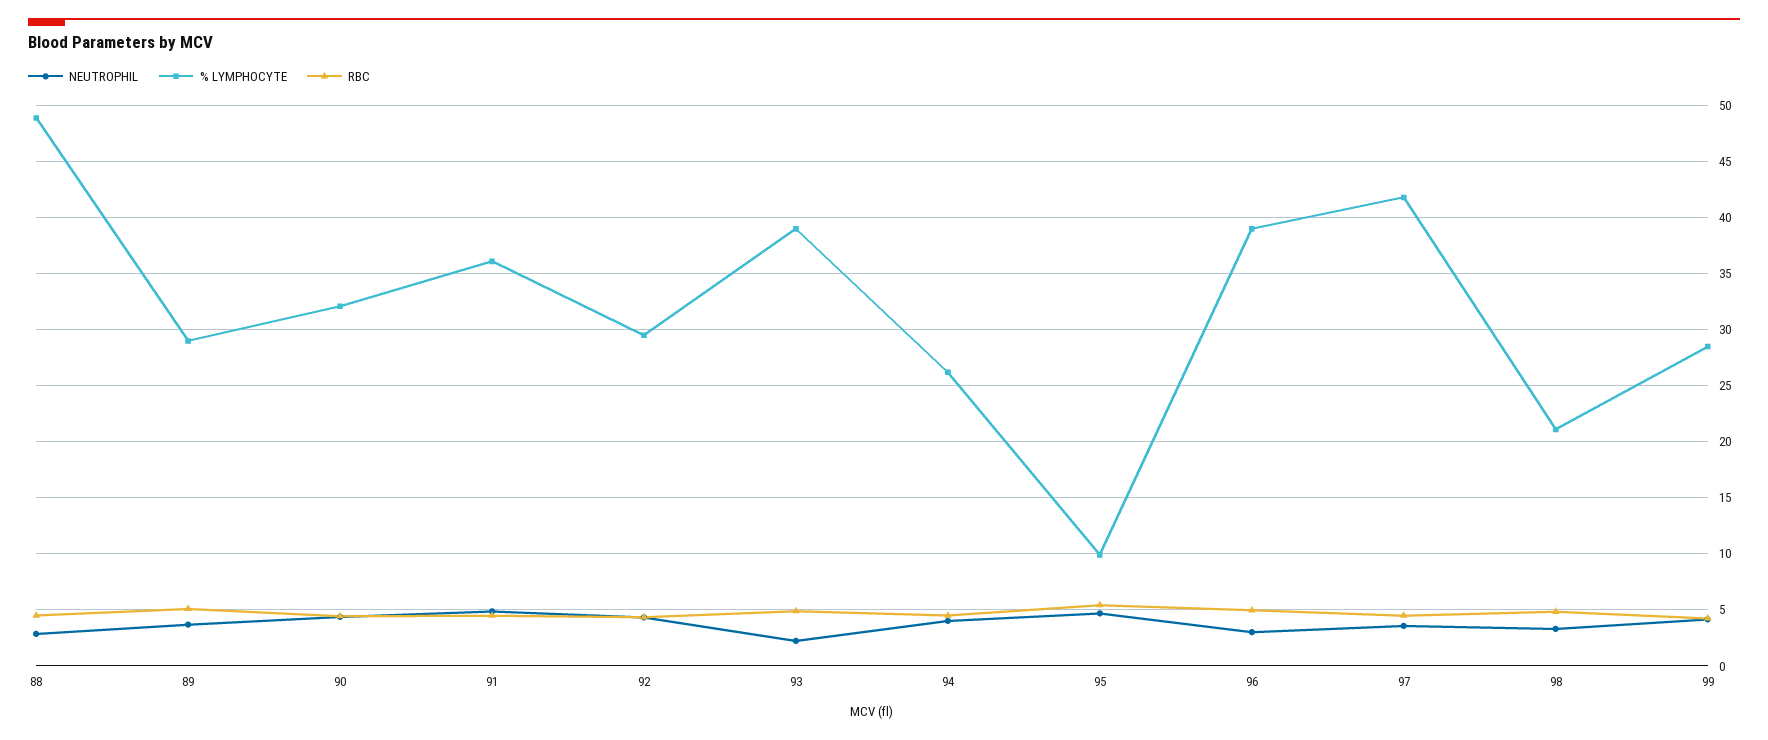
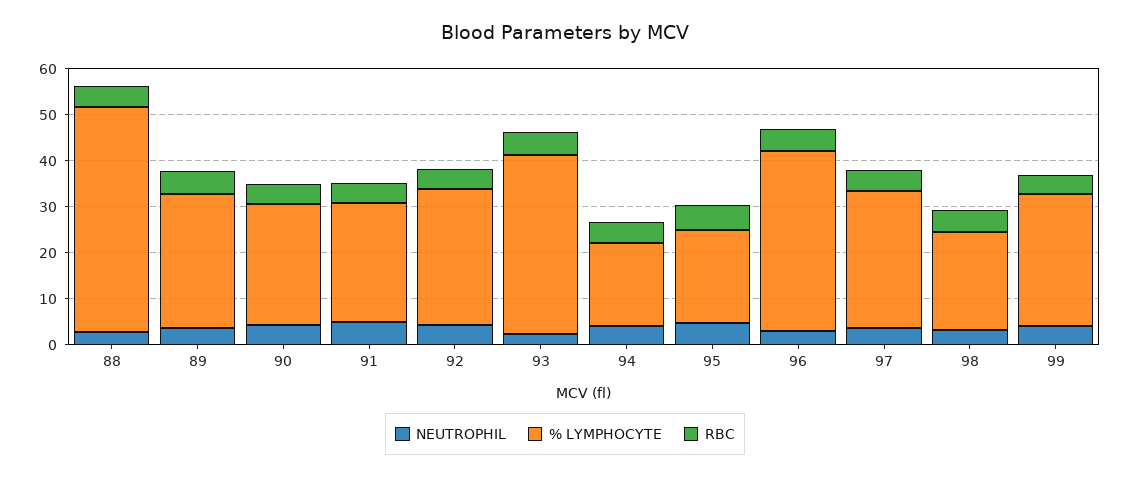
% LYMPHOCYTE, 90: 32 -> 26
% LYMPHOCYTE, 91: 36 -> 26
% LYMPHOCYTE, 94: 26 -> 18
% LYMPHOCYTE, 95: 10 -> 20
% LYMPHOCYTE, 97: 42 -> 30

